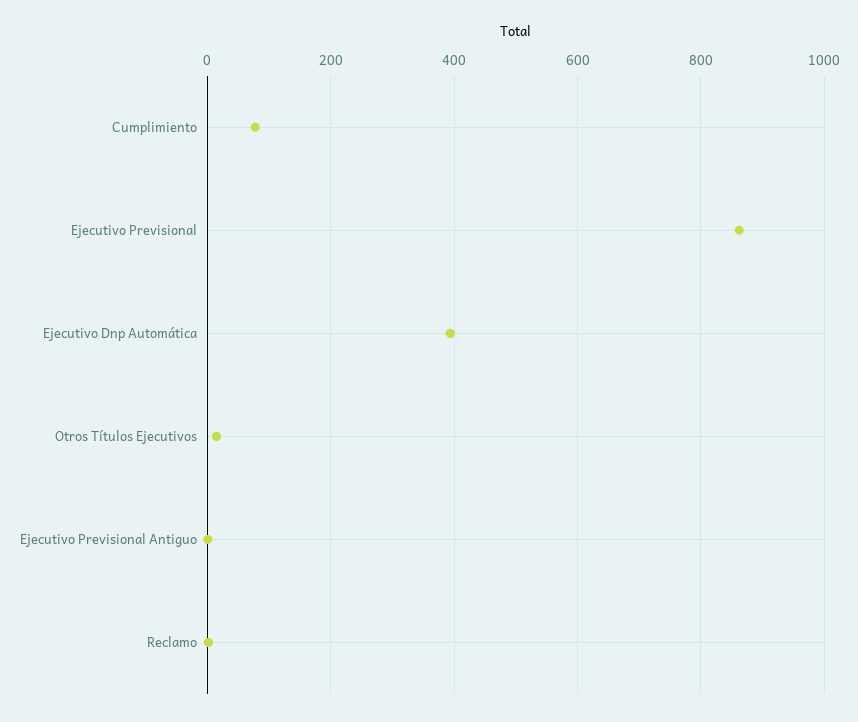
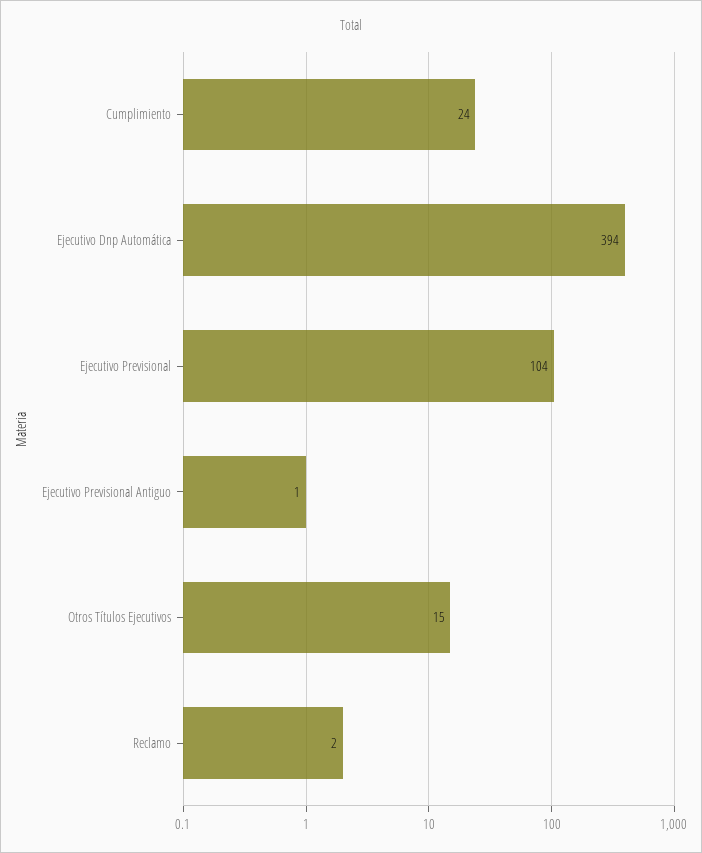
Cumplimiento: 80 -> 24
Ejecutivo Previsional: 860 -> 104

